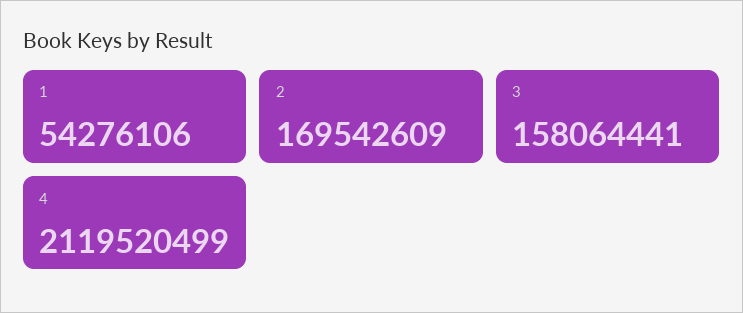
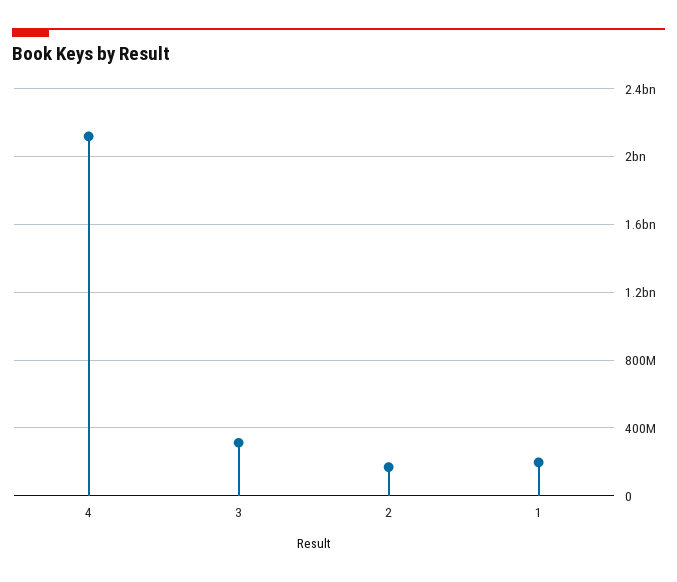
1: 54276106 -> 200000000
3: 158064441 -> 300000000

